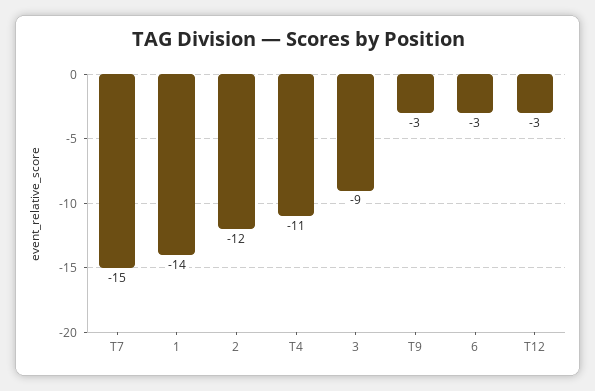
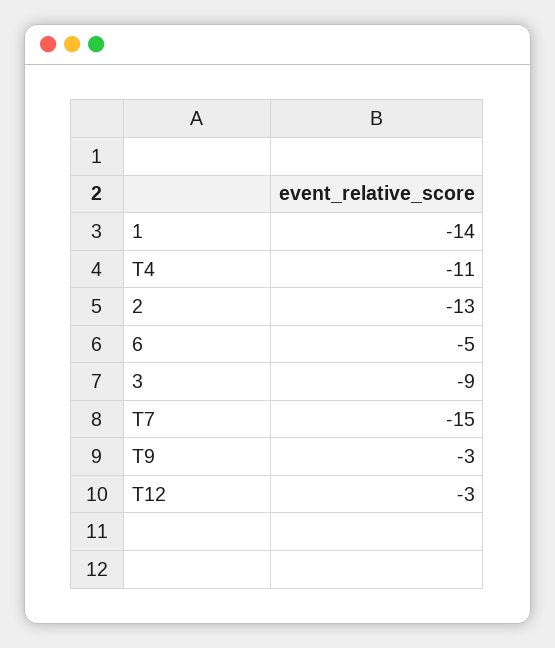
2: -12 -> -13
6: -3 -> -5

